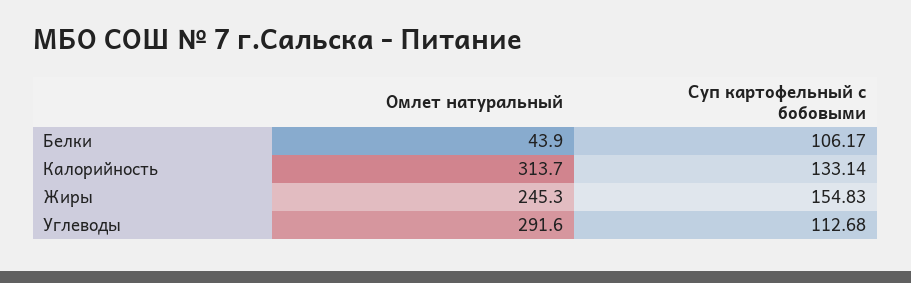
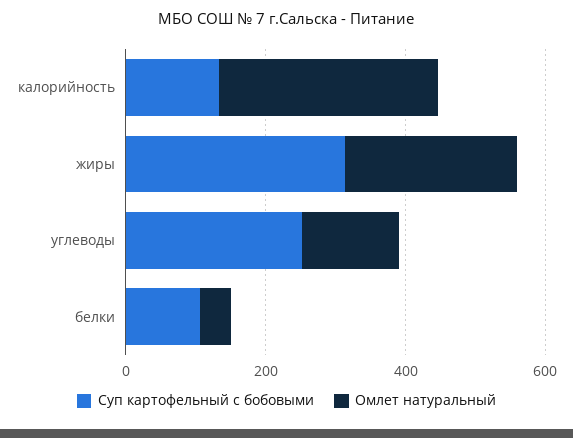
Суп картофельный с бобовыми, Жиры: 154.83 -> 300
Омлет натуральный, Углеводы: 291.6 -> 150
Суп картофельный с бобовыми, Углеводы: 112.68 -> 250

